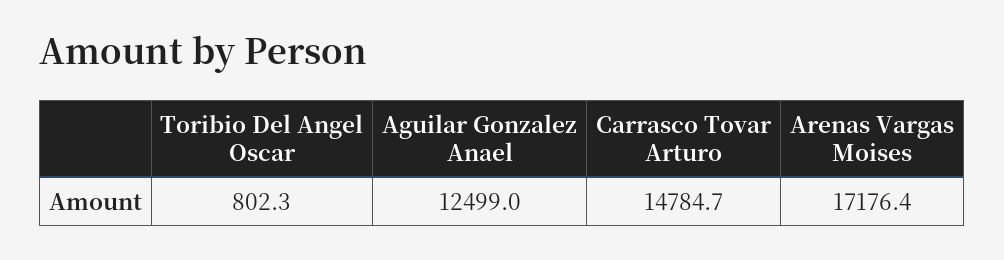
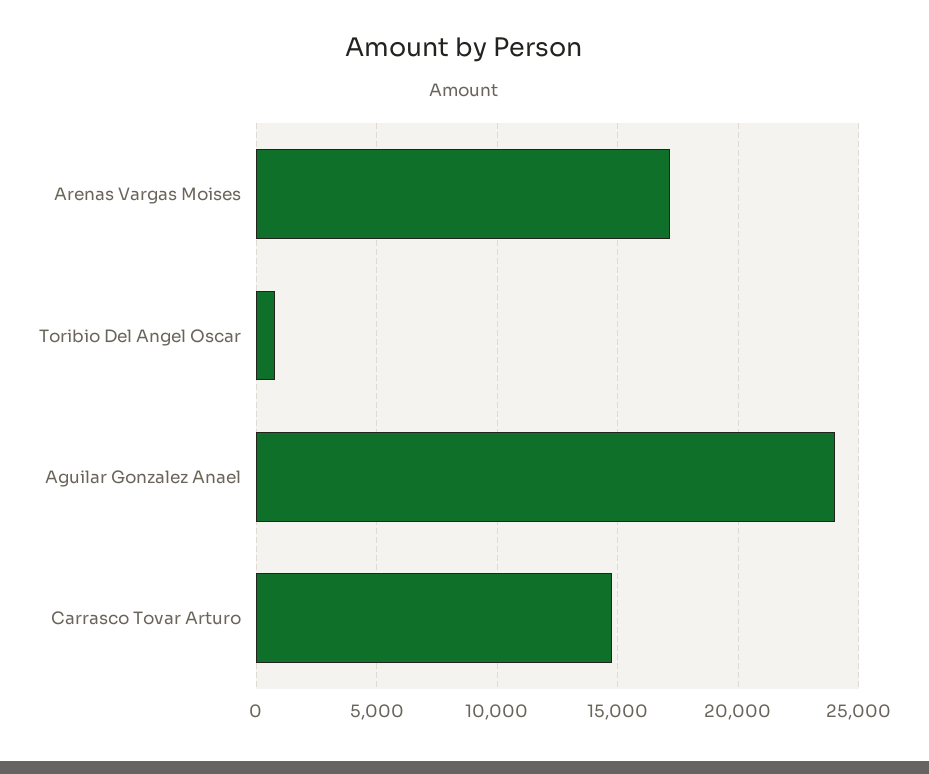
Aguilar Gonzalez Anael: 12499 -> 24000

